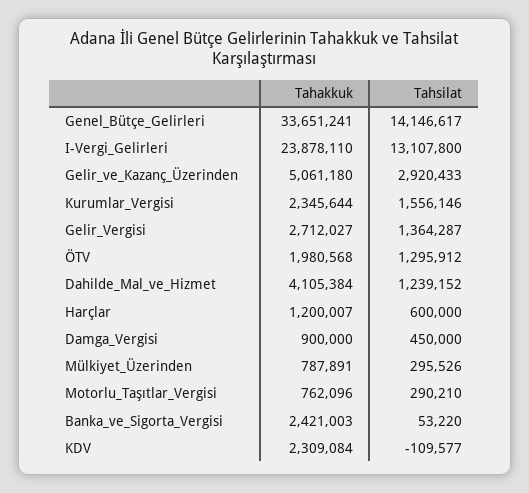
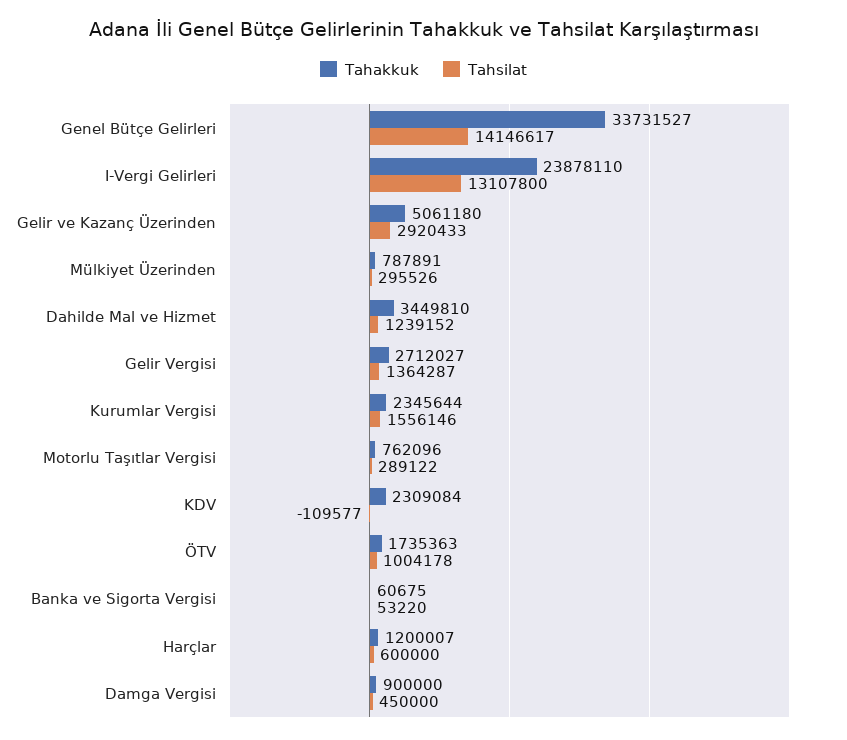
Tahakkuk, Genel_Bütçe_Gelirleri: 33651241 -> 33731527
Tahakkuk, ÖTV: 1980568 -> 1735363
Tahsilat, ÖTV: 1295912 -> 1004178
Tahakkuk, Dahilde_Mal_ve_Hizmet: 4105384 -> 3449810
Tahsilat, Motorlu_Taşıtlar_Vergisi: 290210 -> 289122
Tahakkuk, Banka_ve_Sigorta_Vergisi: 2421003 -> 60675

